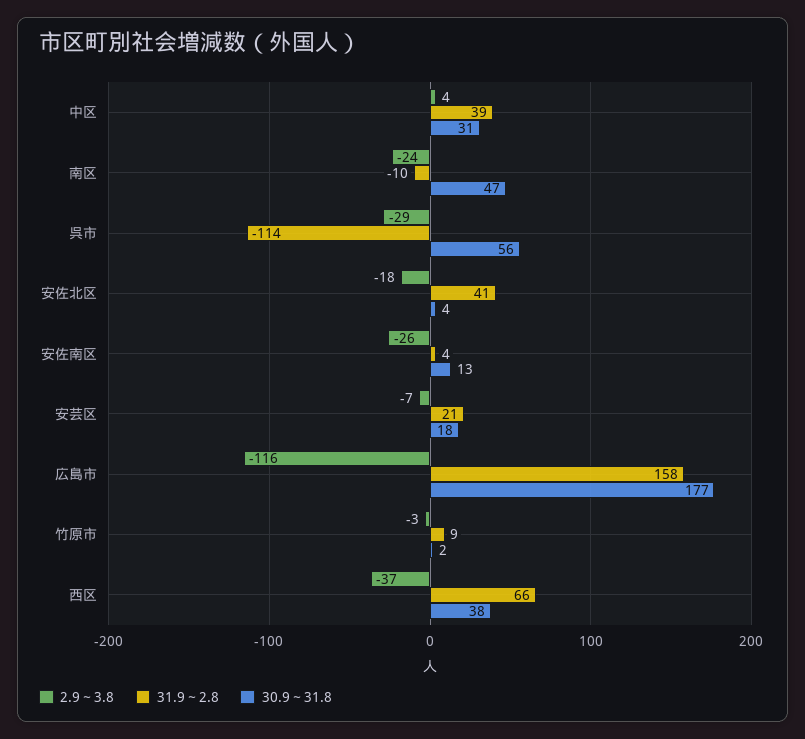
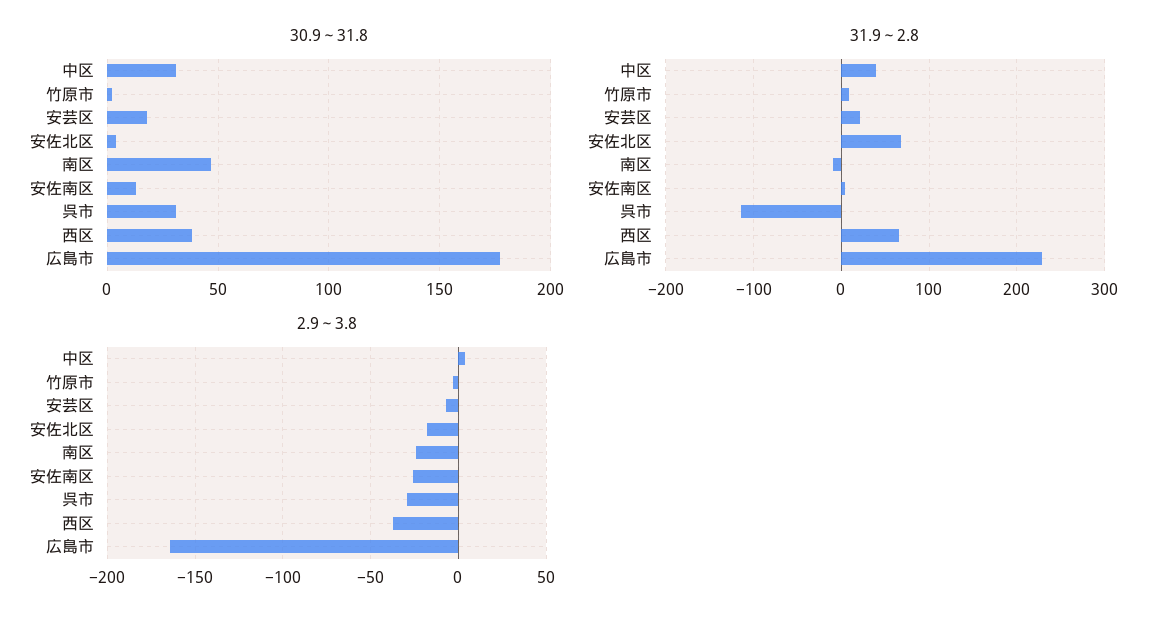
30.9～31.8, 呉市: 56 -> 30
31.9～2.8, 安佐北区: 41 -> 70
2.9～3.8, 広島市: -116 -> -165
31.9～2.8, 広島市: 158 -> 230

